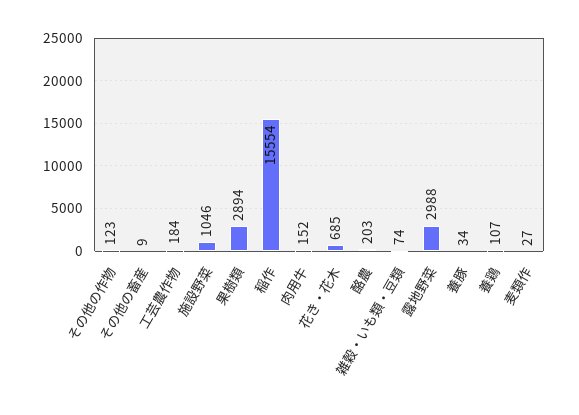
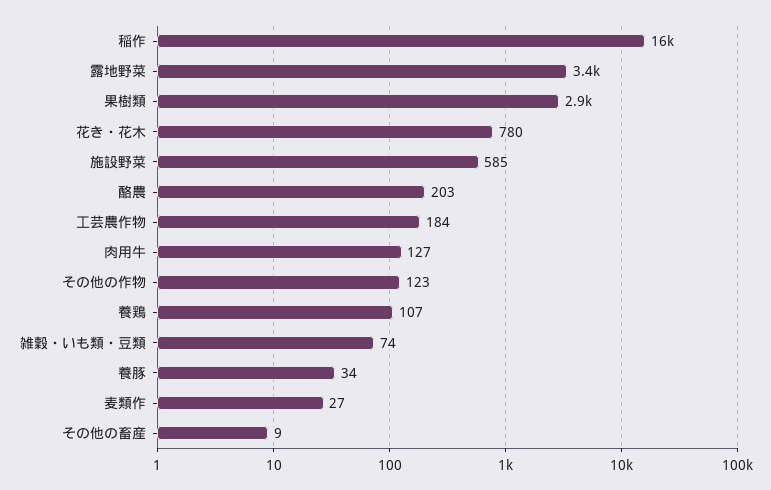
施設野菜: 1046 -> 585
肉用牛: 152 -> 127
花き・花木: 685 -> 780
露地野菜: 2988 -> 3400

